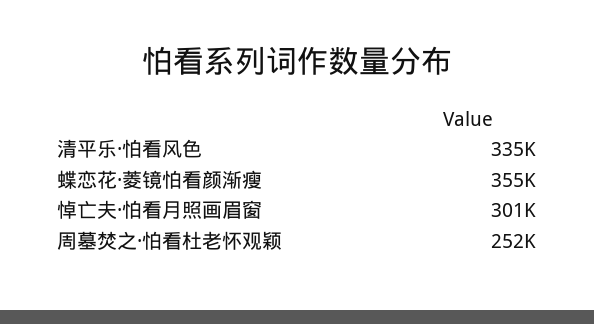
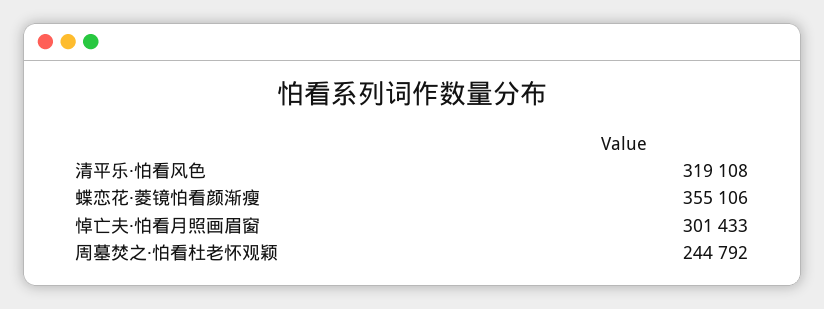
清平乐·怕看风色: 335000 -> 319108
周墓焚之·怕看杜老怀观颖: 252000 -> 244792

